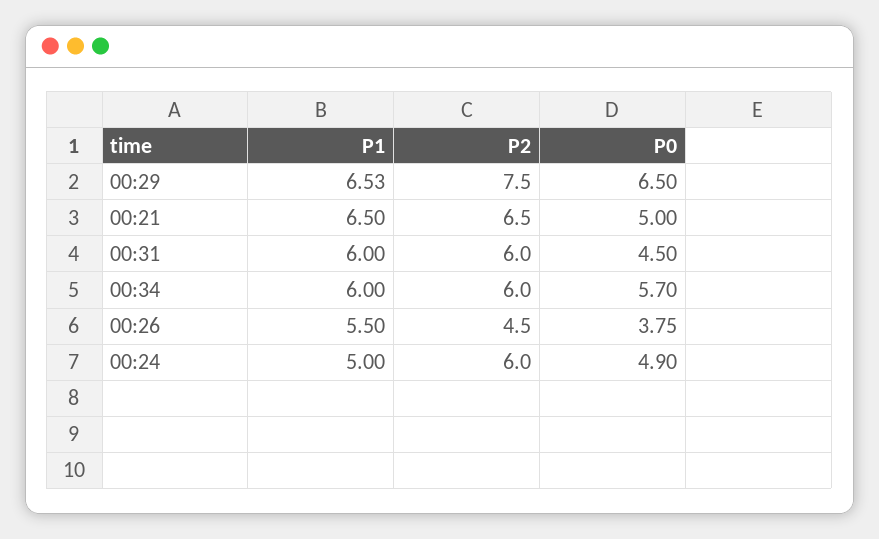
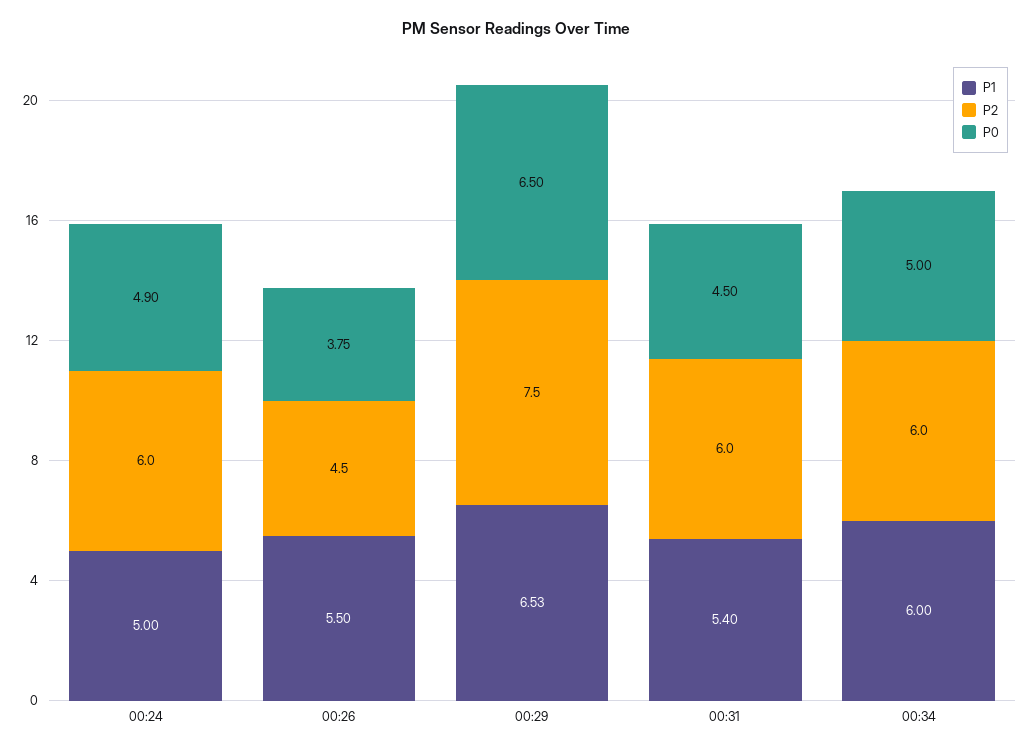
P1, 00:21: 6.5 -> none
P2, 00:21: 6.5 -> none
P0, 00:21: 5 -> none
P1, 00:31: 6 -> 5.4
P0, 00:34: 5.7 -> 5

